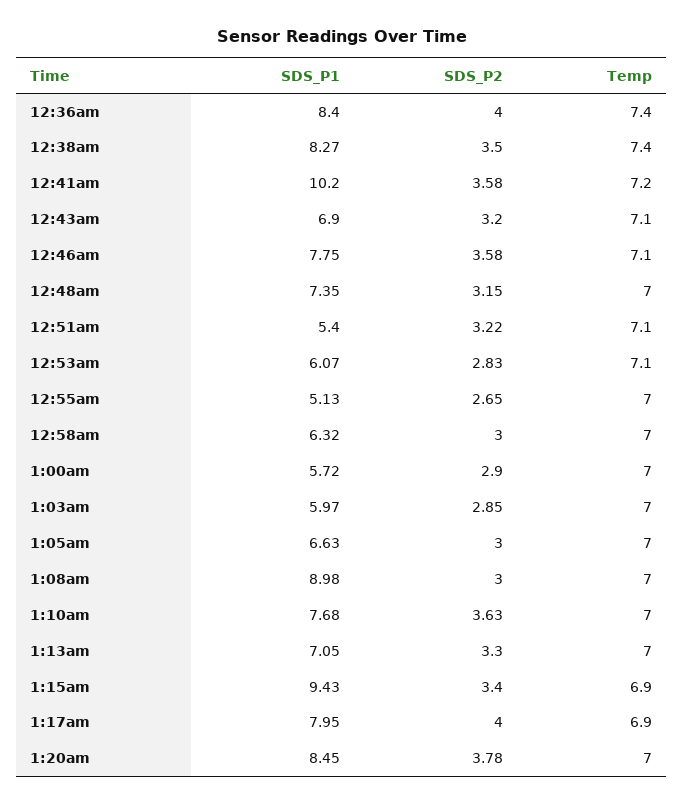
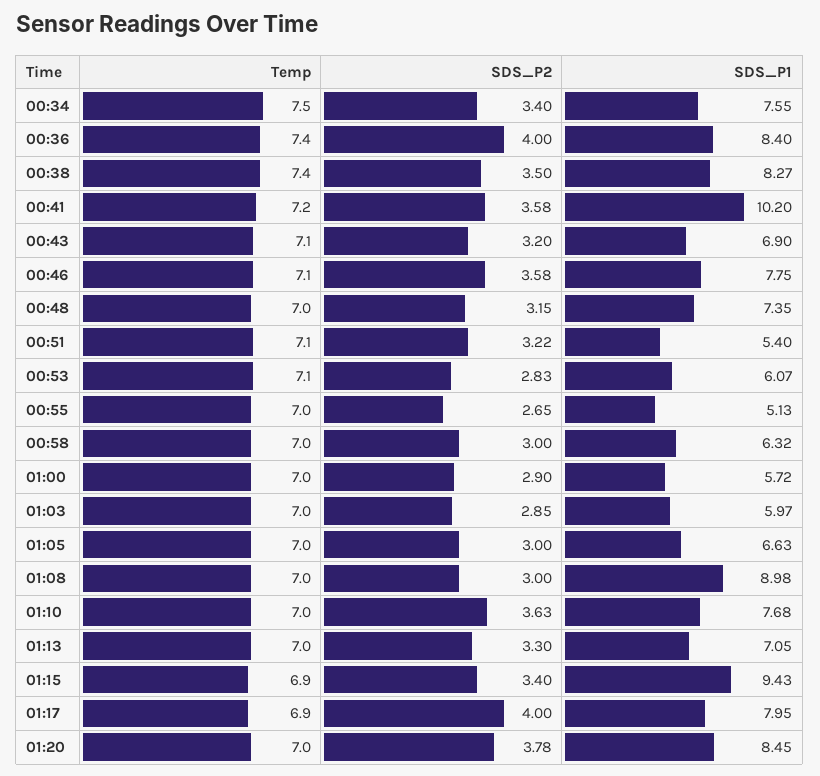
Temp, 00:34: none -> 7.5
SDS_P2, 00:34: none -> 3.4
SDS_P1, 00:34: none -> 7.55

